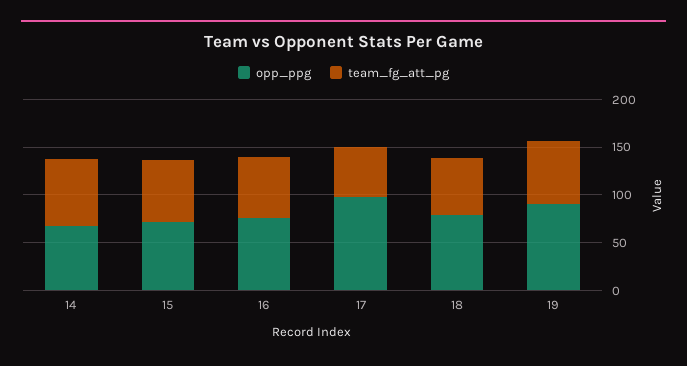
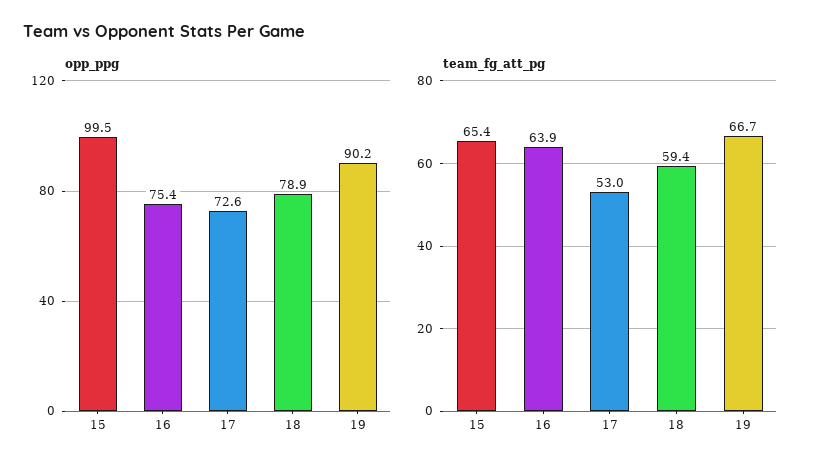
opp_ppg, 14: 70 -> none
team_fg_att_pg, 14: 70 -> none
opp_ppg, 15: 70 -> 99.5
opp_ppg, 17: 100 -> 72.6

